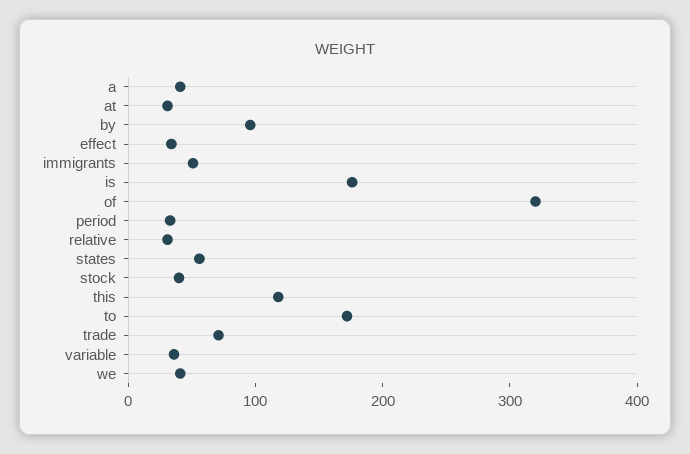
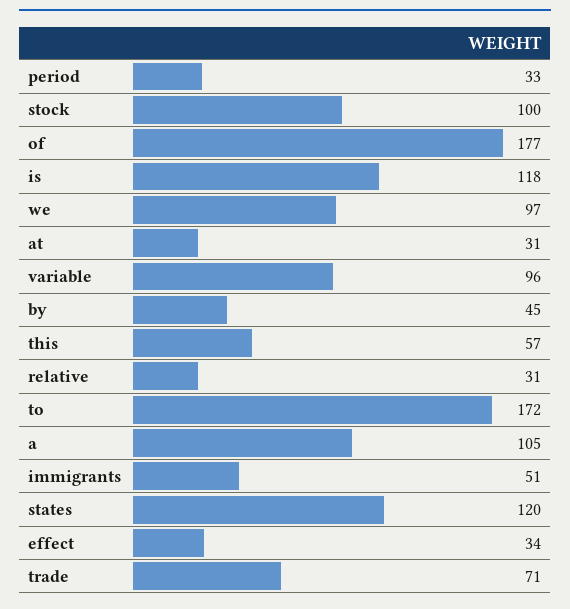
a: 40 -> 105
by: 100 -> 45
is: 180 -> 118
of: 320 -> 177
states: 60 -> 120
stock: 40 -> 100
this: 120 -> 57
variable: 40 -> 96
we: 40 -> 97

